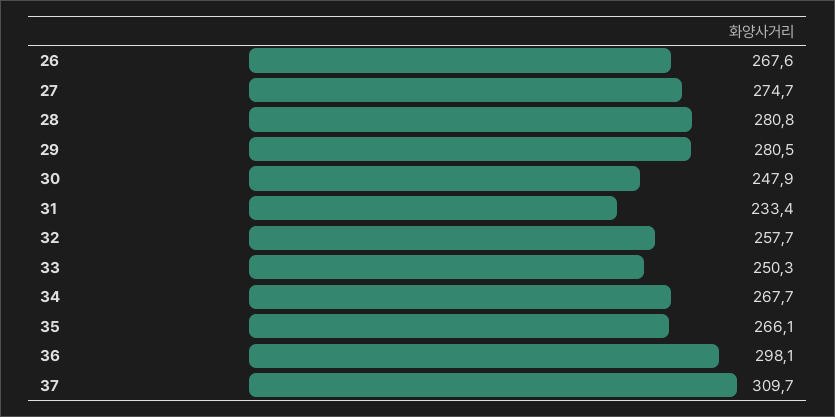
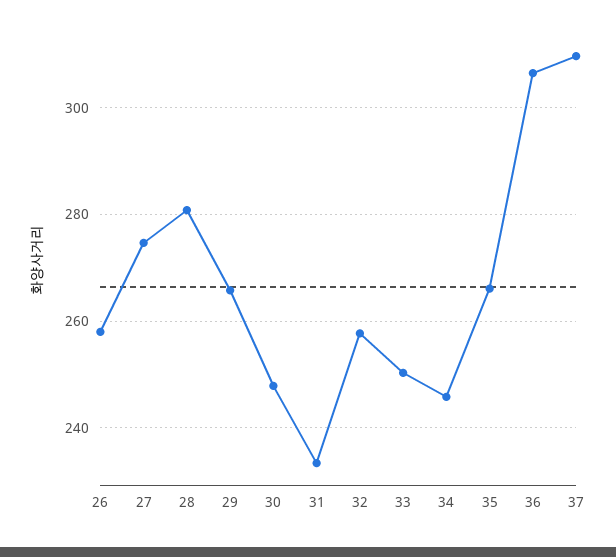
26: 267.6 -> 258
29: 280.5 -> 266
34: 267.7 -> 246
36: 298.1 -> 306

